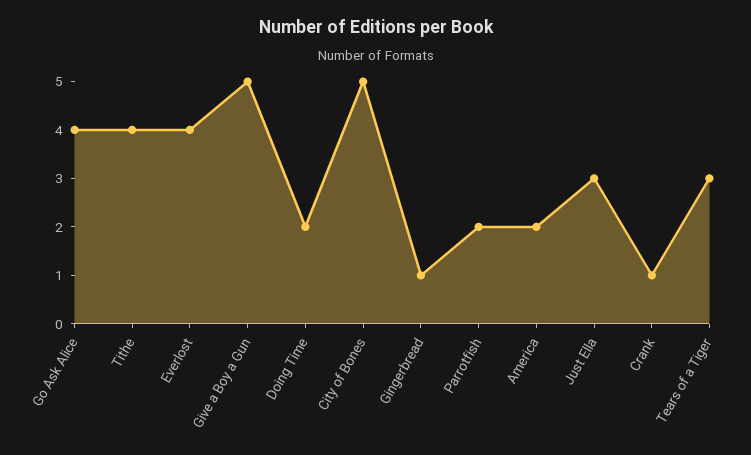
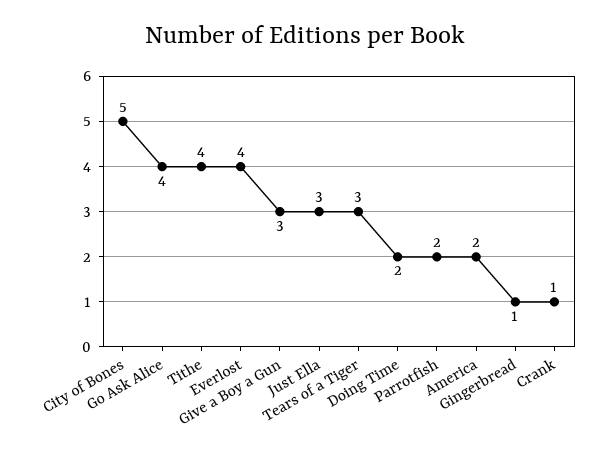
Give a Boy a Gun: 5 -> 3

